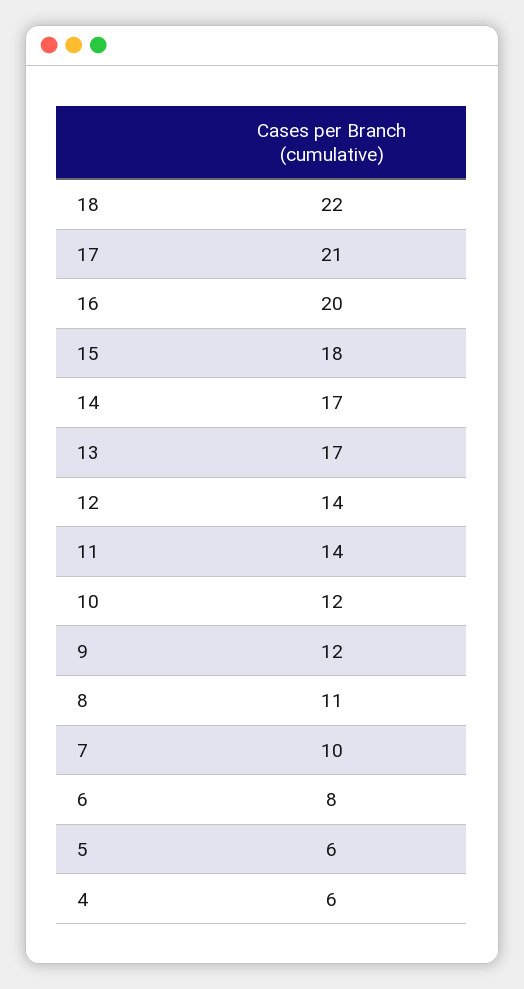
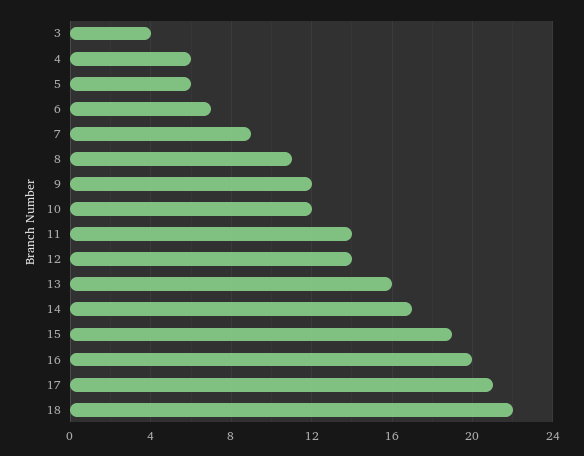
15: 18 -> 19
13: 17 -> 16
7: 10 -> 9
6: 8 -> 7
3: none -> 4

